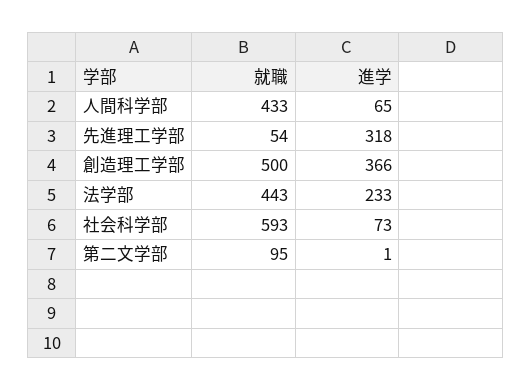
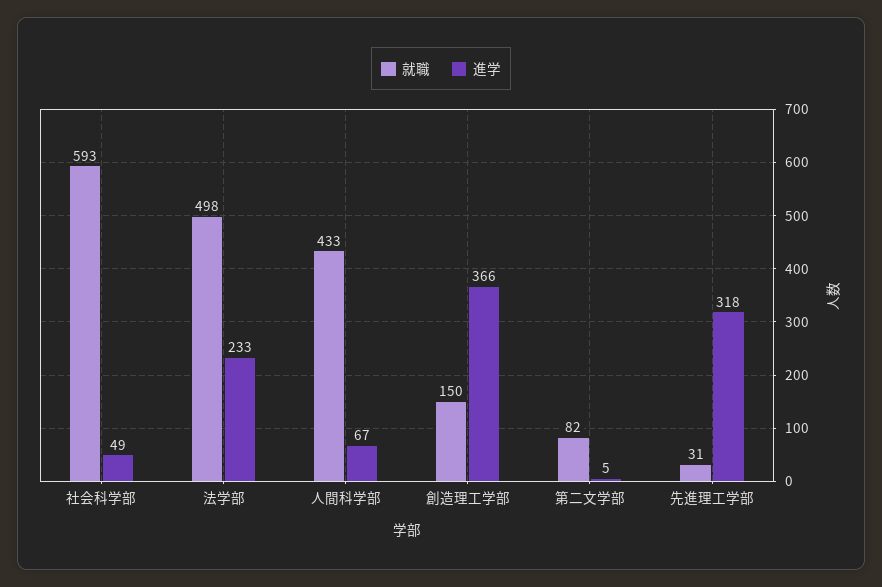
進学, 人間科学部: 65 -> 67
就職, 先進理工学部: 54 -> 31
就職, 創造理工学部: 500 -> 150
就職, 法学部: 443 -> 498
進学, 社会科学部: 73 -> 49
就職, 第二文学部: 95 -> 82
進学, 第二文学部: 1 -> 5

